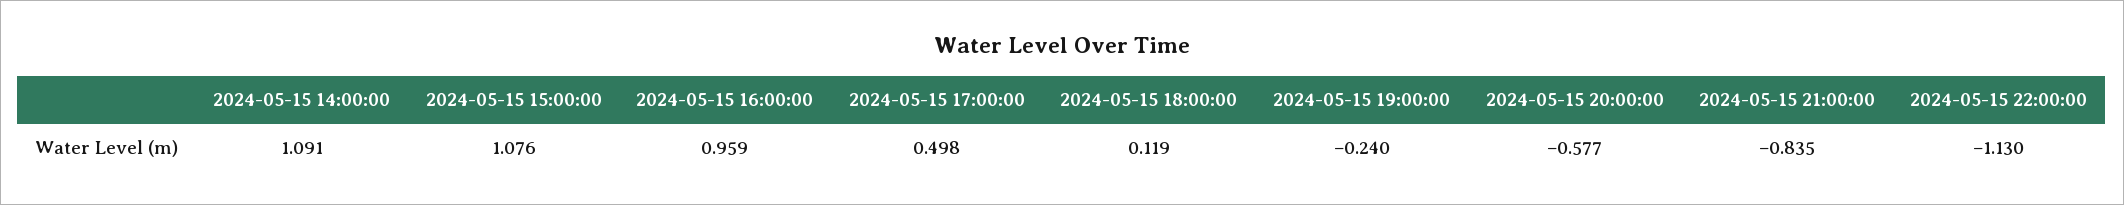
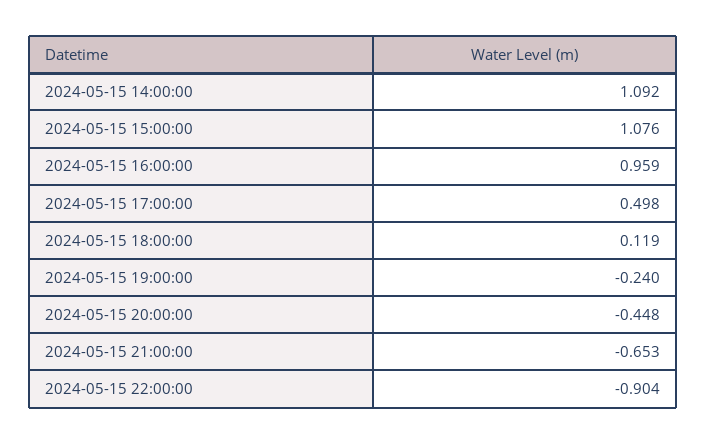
2024-05-15 14:00:00: 1.091 -> 1.092
2024-05-15 20:00:00: -0.577 -> -0.448
2024-05-15 21:00:00: -0.835 -> -0.653
2024-05-15 22:00:00: -1.13 -> -0.904

